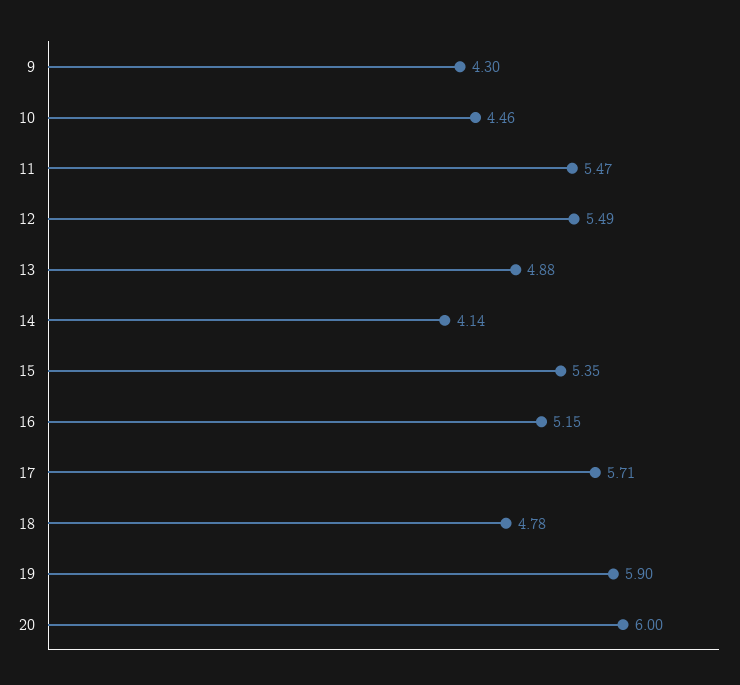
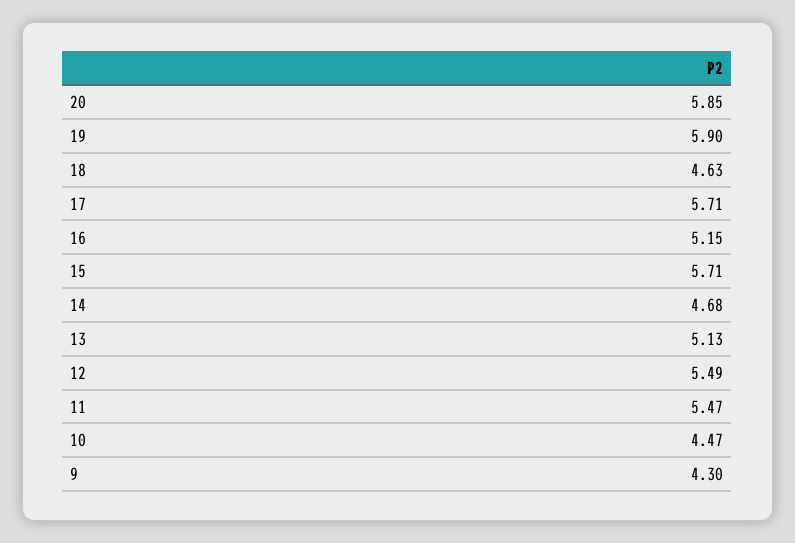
10: 4.46 -> 4.47
13: 4.88 -> 5.13
14: 4.14 -> 4.68
15: 5.35 -> 5.71
18: 4.78 -> 4.63
20: 6 -> 5.85

